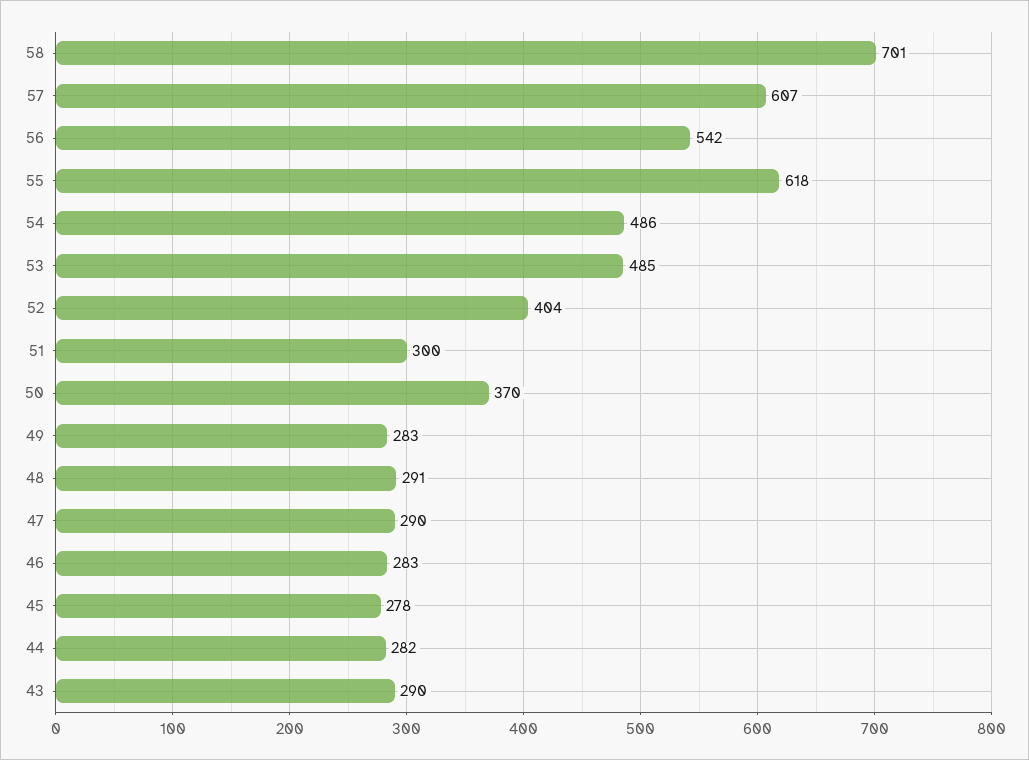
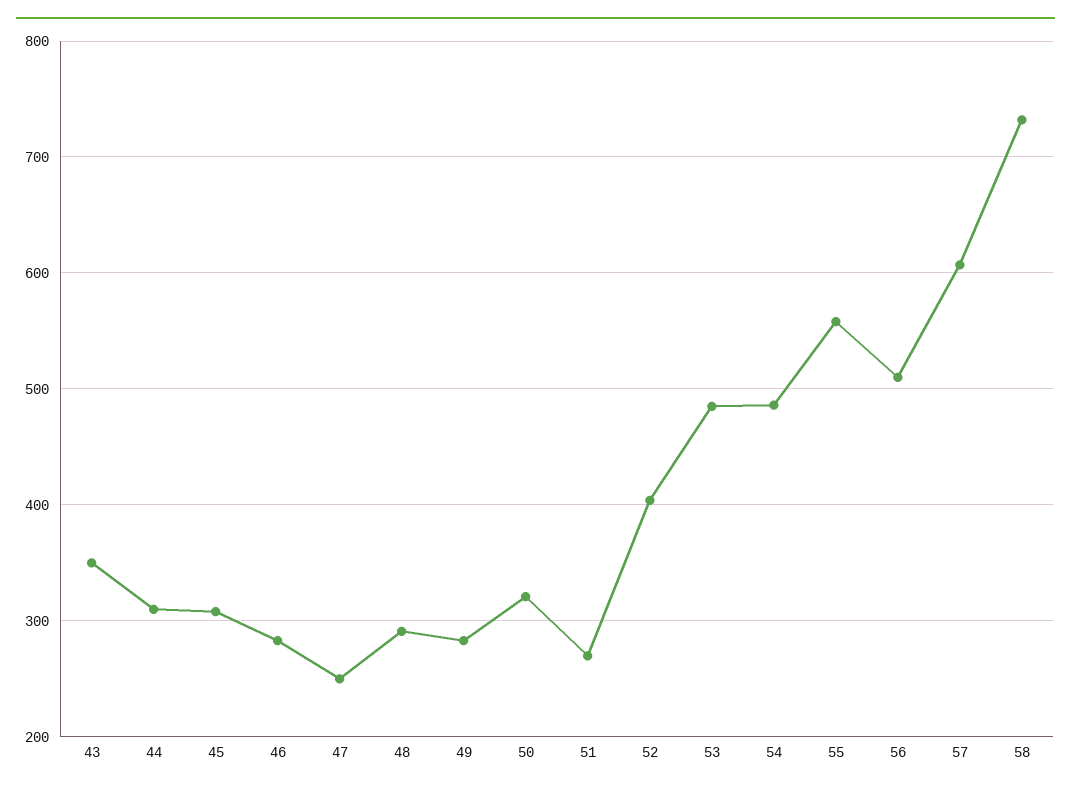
58: 701 -> 730
56: 542 -> 510
55: 618 -> 560
51: 300 -> 270
50: 370 -> 320
47: 290 -> 250
45: 278 -> 310
44: 282 -> 310
43: 290 -> 350

